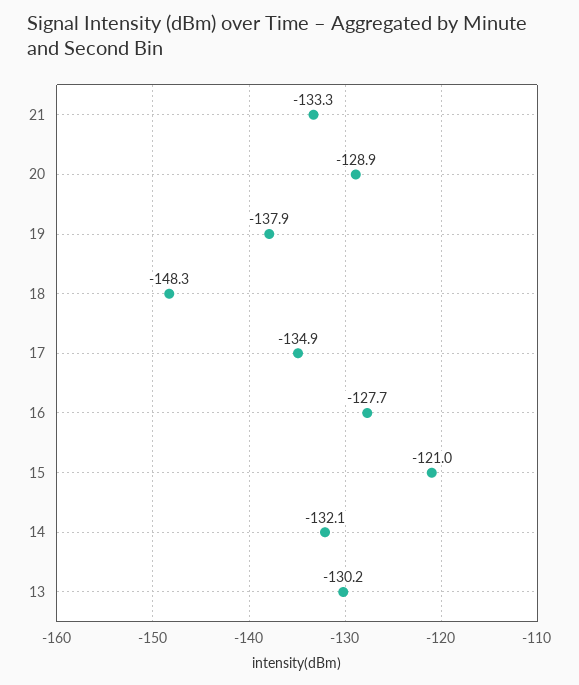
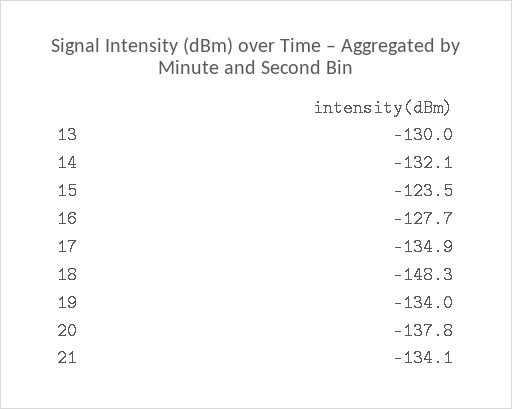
21: -133.3 -> -134.1
20: -128.9 -> -137.8
19: -137.9 -> -134
15: -121 -> -123.5
13: -130.2 -> -130

